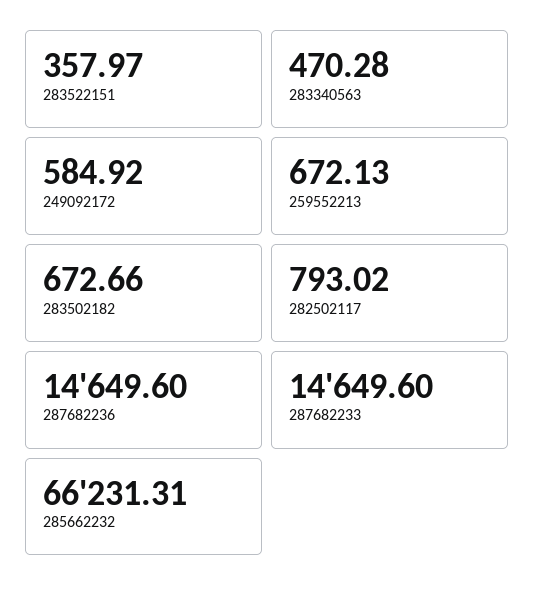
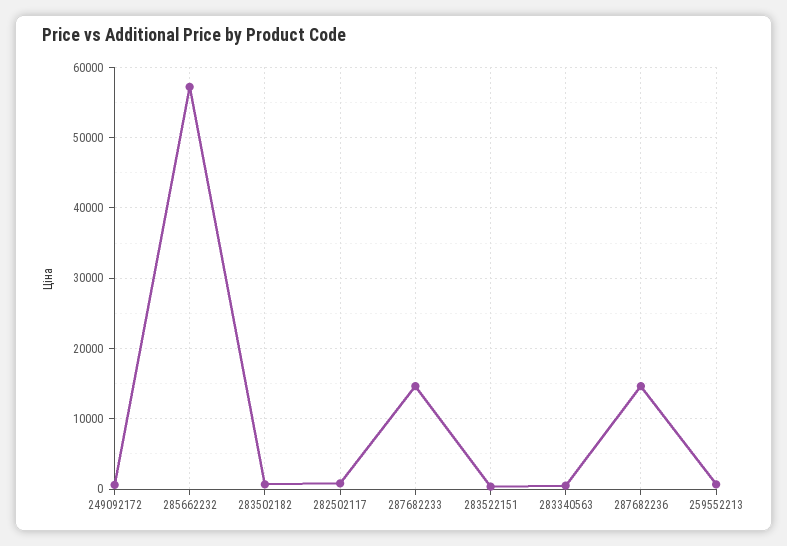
285662232: 66231.31 -> 57000

